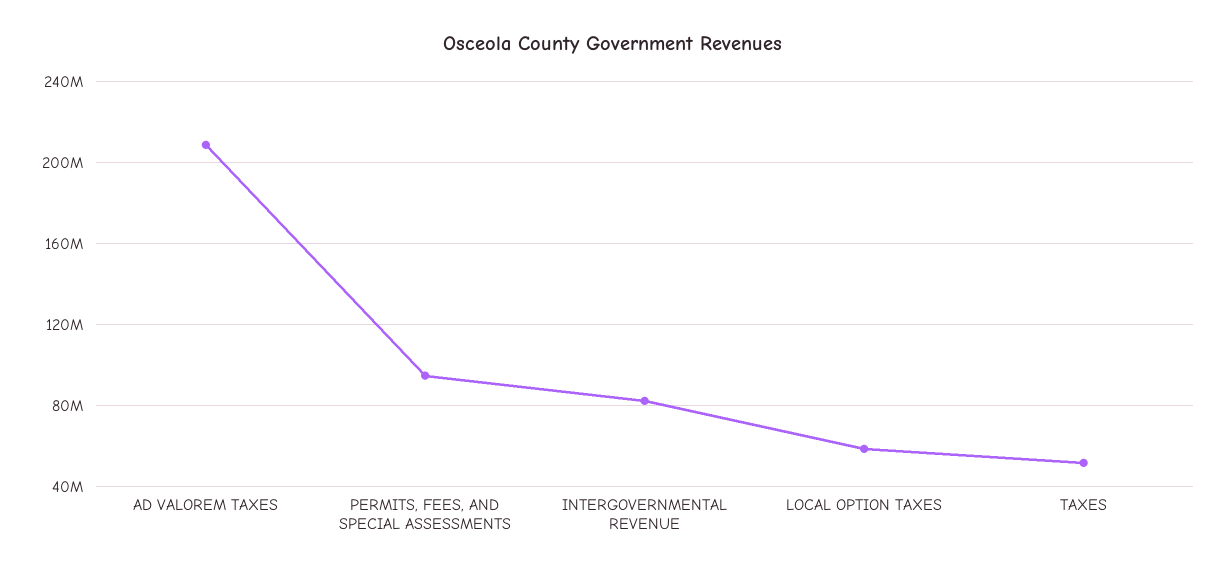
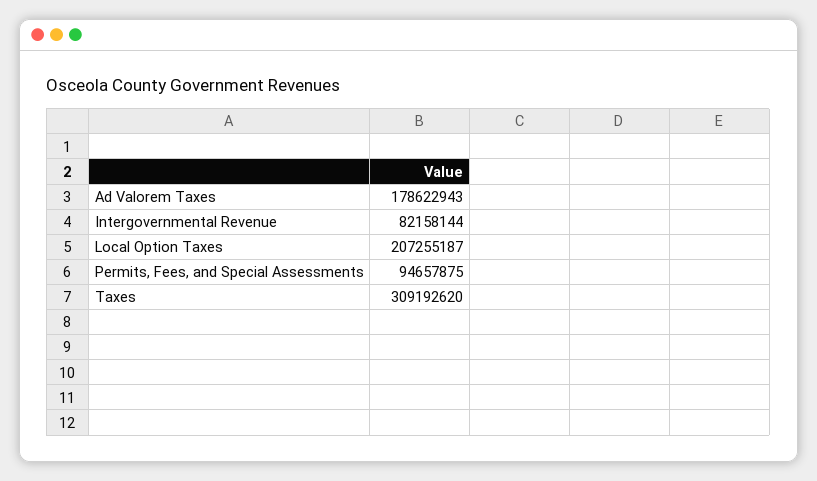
AD VALOREM TAXES: 210000000 -> 178622943
LOCAL OPTION TAXES: 60000000 -> 207255187
TAXES: 50000000 -> 309192620

